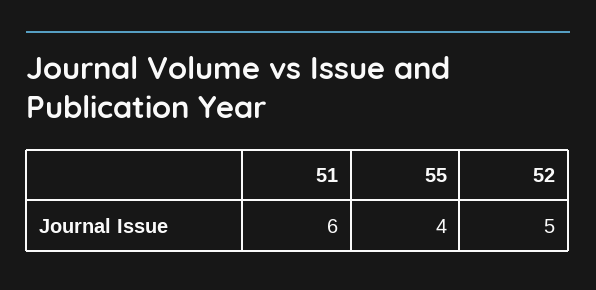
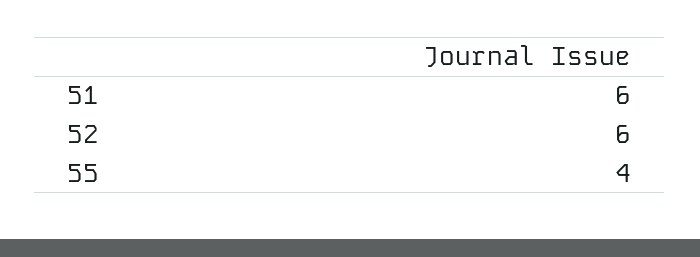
52: 5 -> 6

